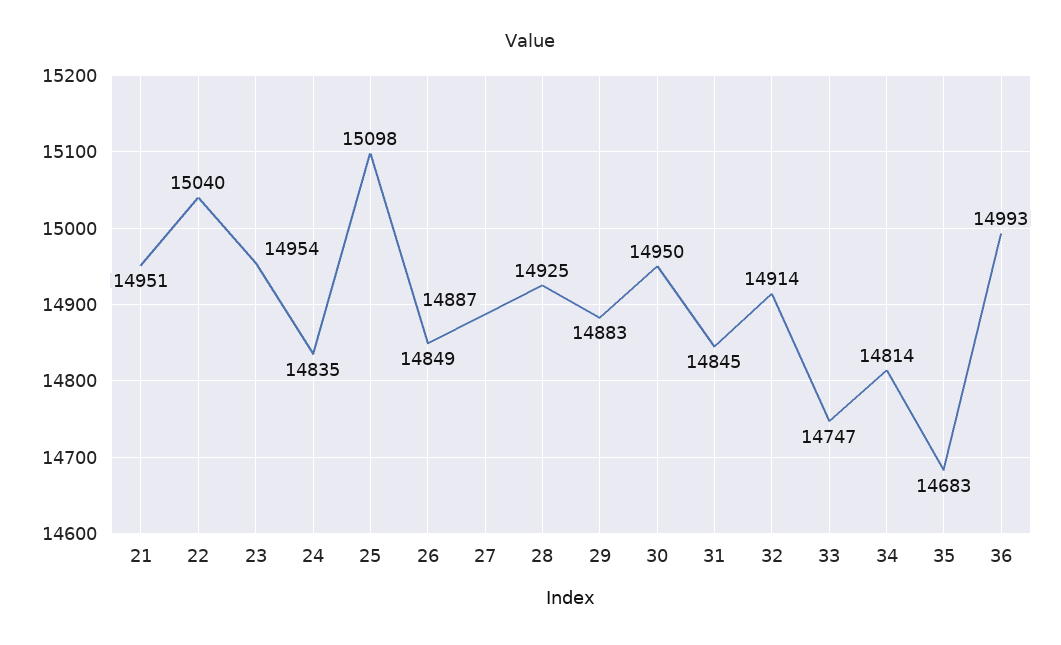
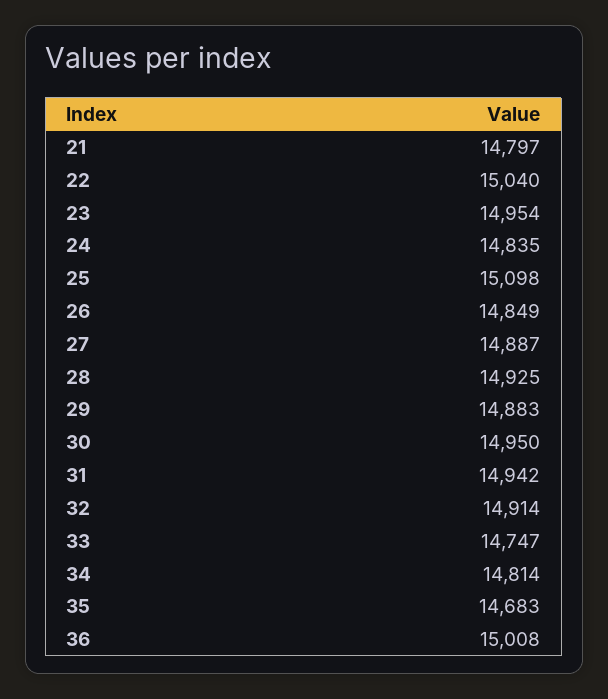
21: 14951 -> 14797
31: 14845 -> 14942
36: 14993 -> 15008

